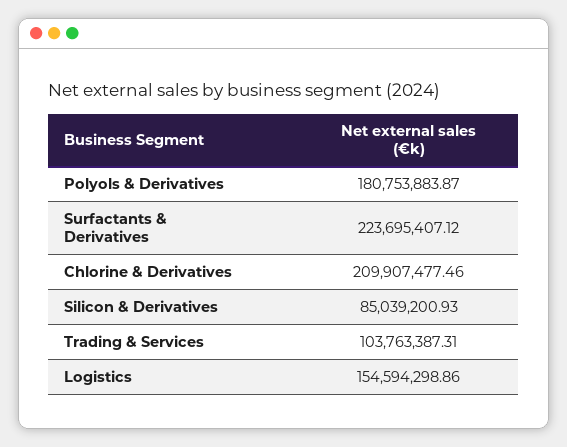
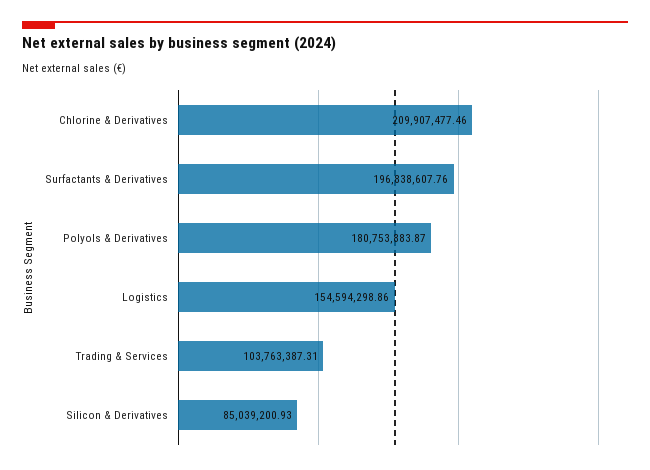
Surfactants & Derivatives: 223695407.12 -> 196838607.76

